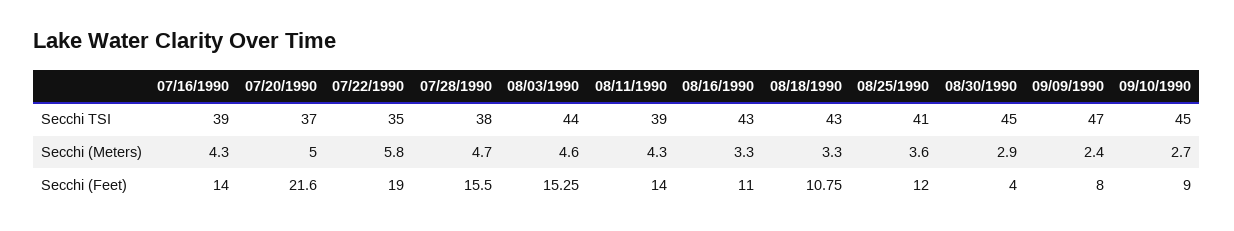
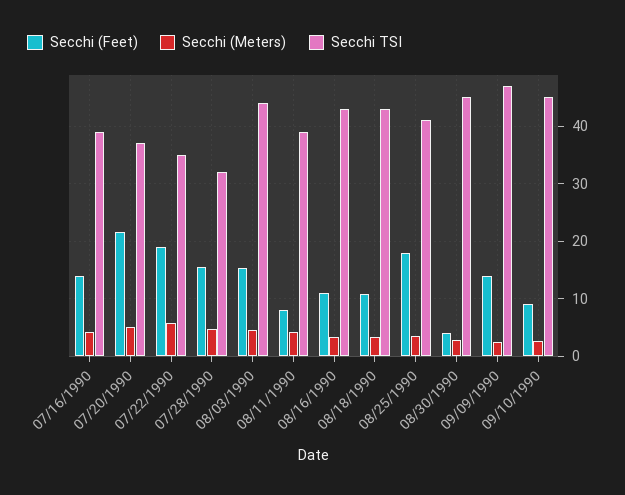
Secchi TSI, 07/28/1990: 38 -> 32
Secchi (Feet), 08/11/1990: 14 -> 8
Secchi (Feet), 08/25/1990: 12 -> 18
Secchi (Feet), 09/09/1990: 8 -> 14

